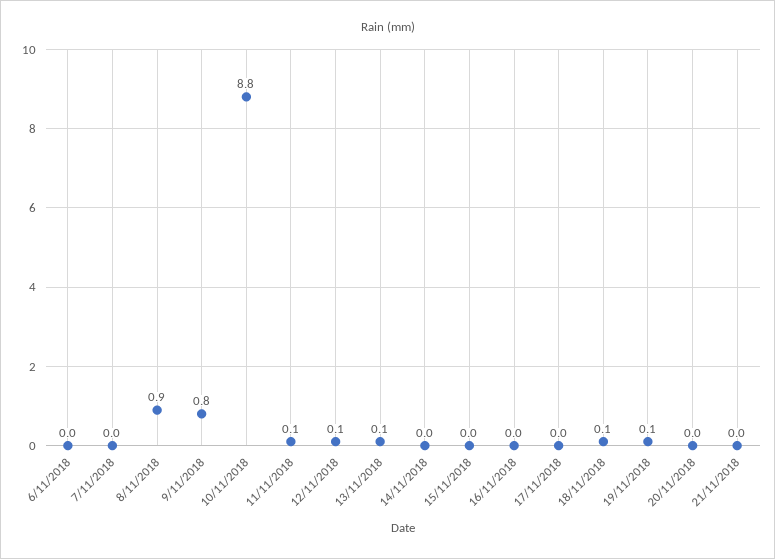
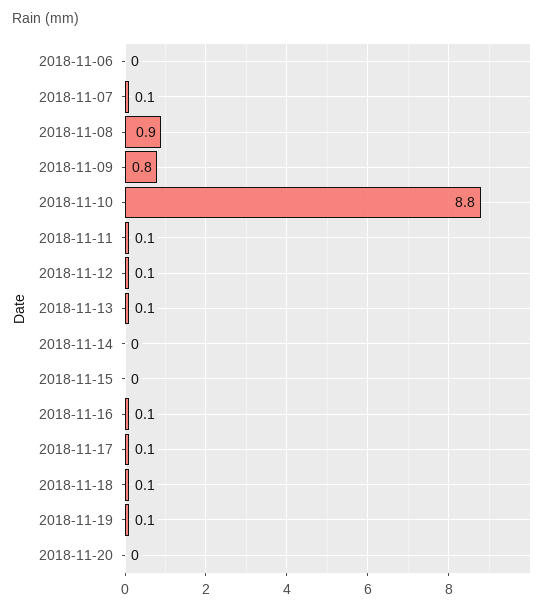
7/11/2018: 0 -> 0.1
16/11/2018: 0 -> 0.1
17/11/2018: 0 -> 0.1
21/11/2018: 0 -> none

